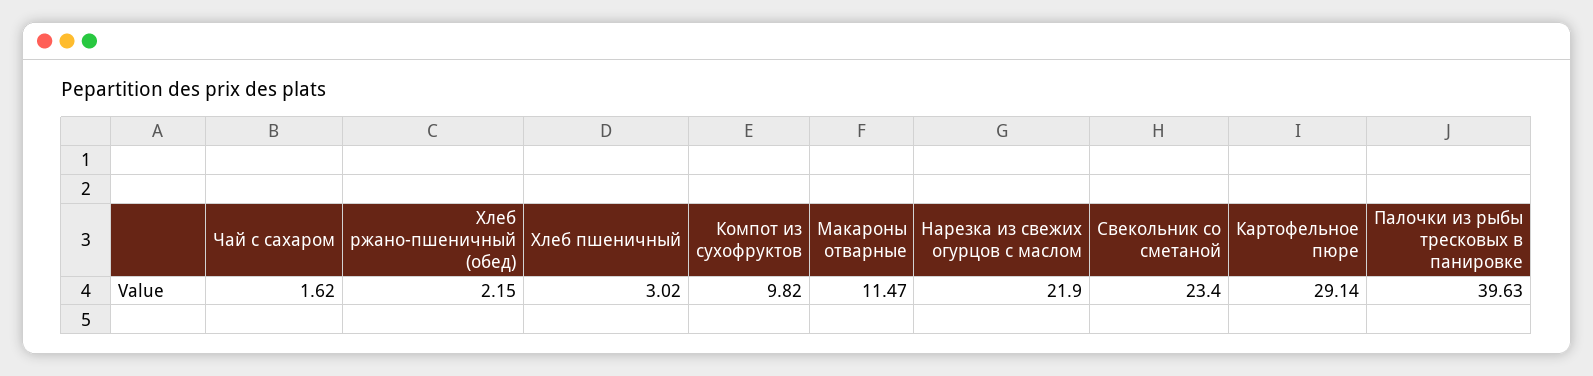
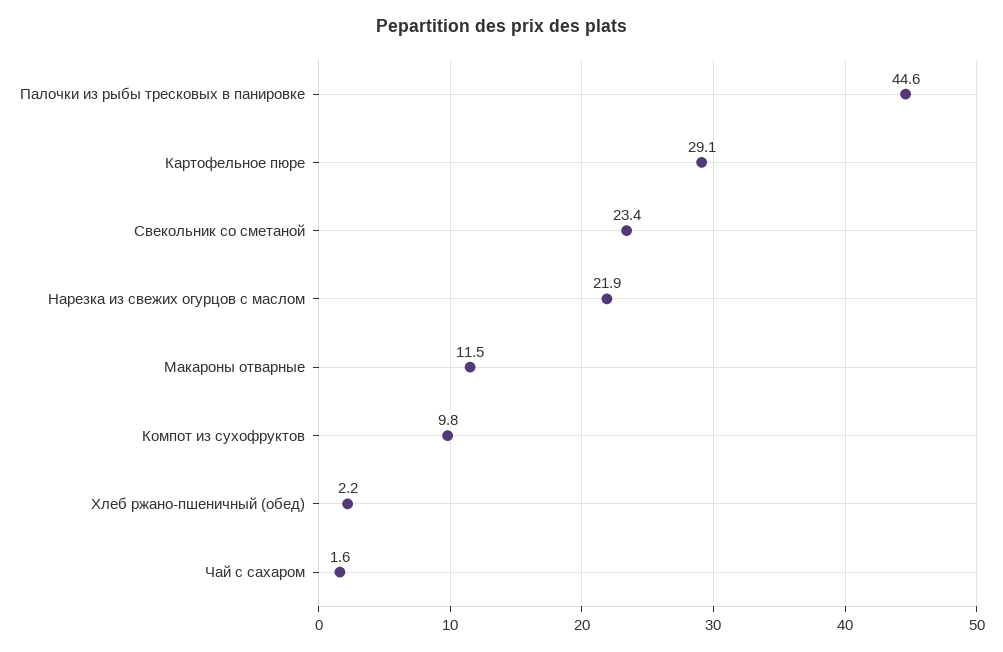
Хлеб пшеничный: 3.02 -> none
Палочки из рыбы тресковых в панировке: 39.63 -> 44.6

